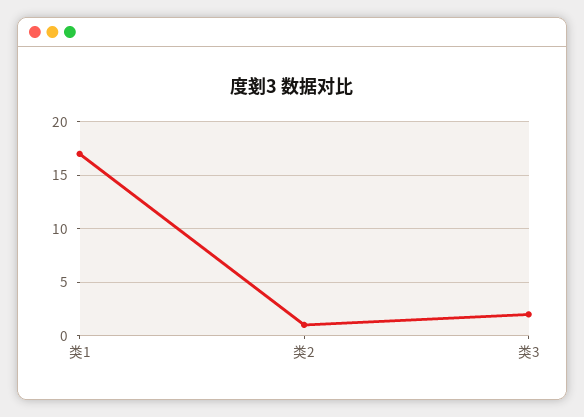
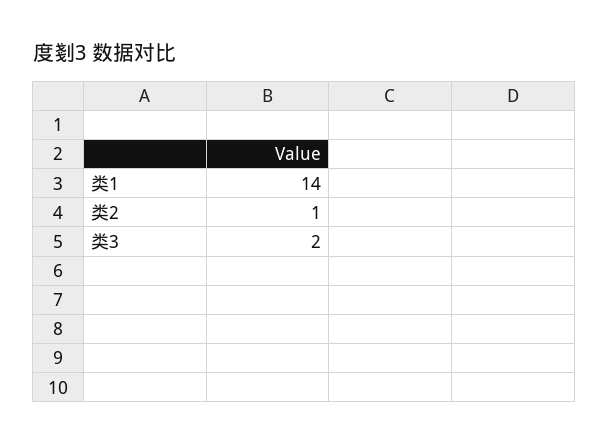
类1: 17 -> 14

